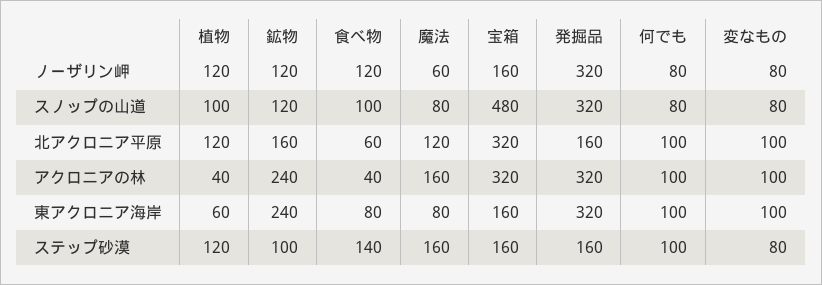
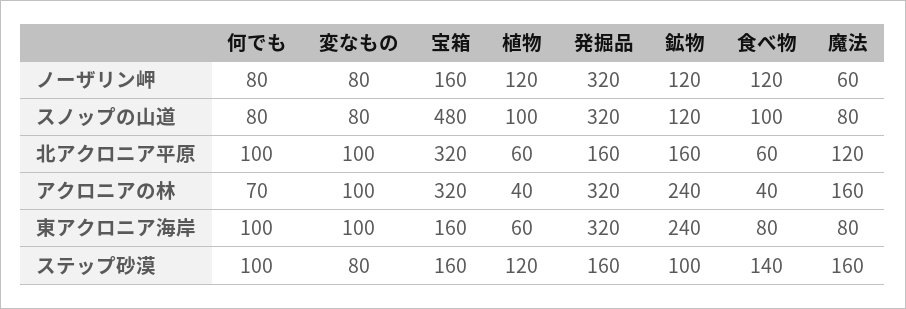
植物, 北アクロニア平原: 120 -> 60
何でも, アクロニアの林: 100 -> 70

